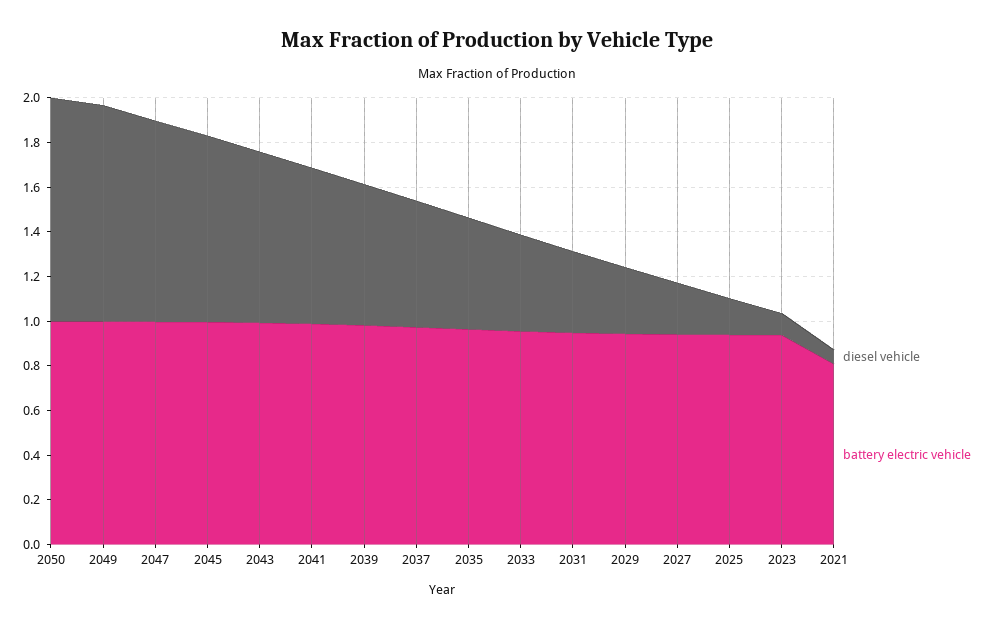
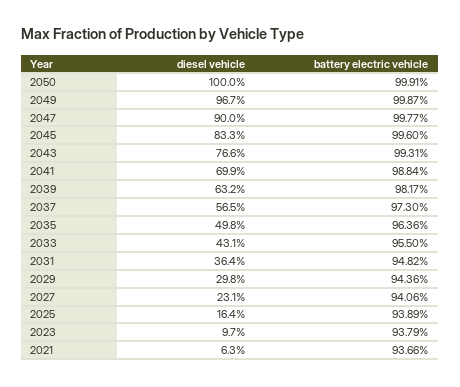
battery electric vehicle, 2021: 0.8 -> 0.9366

